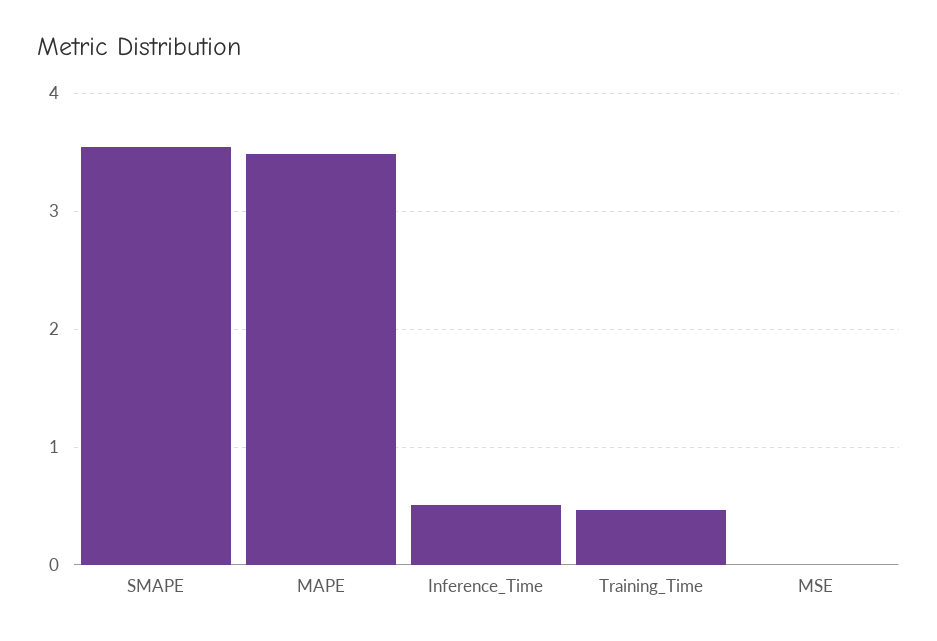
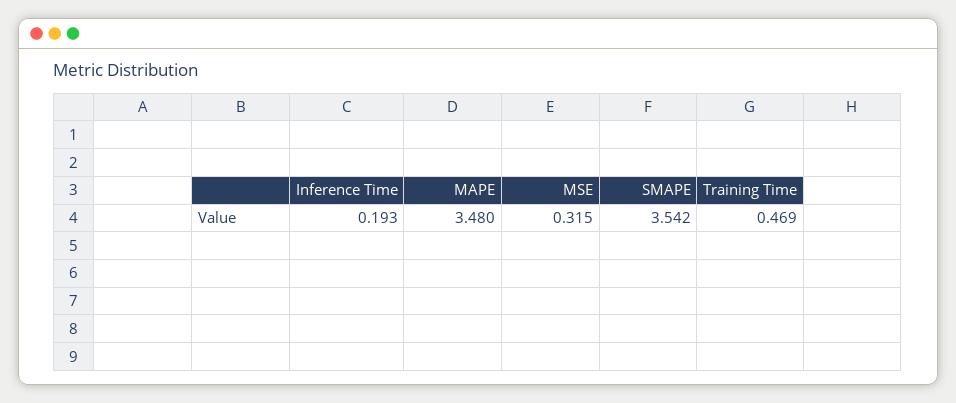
Inference_Time: 0.5 -> 0.193
MSE: 0 -> 0.315

